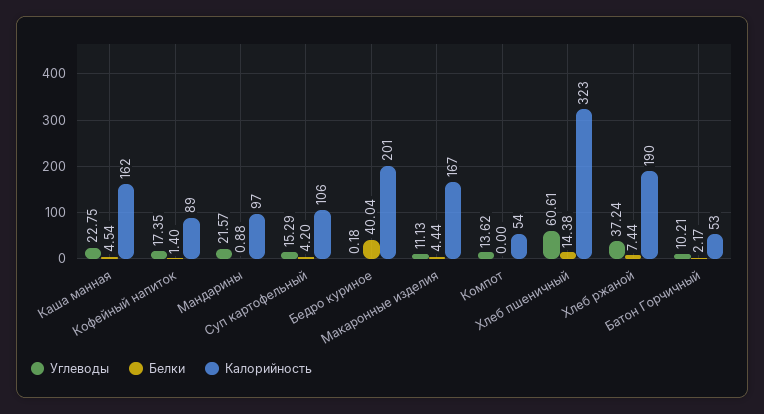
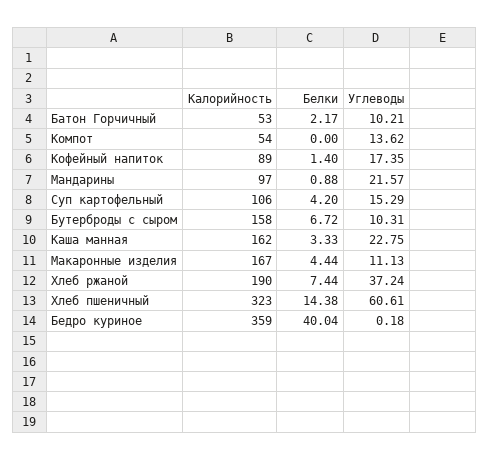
Белки, Каша манная: 4.54 -> 3.33
Калорийность, Бедро куриное: 201 -> 359
Калорийность, Бутерброды с сыром: none -> 158
Белки, Бутерброды с сыром: none -> 6.72
Углеводы, Бутерброды с сыром: none -> 10.31

